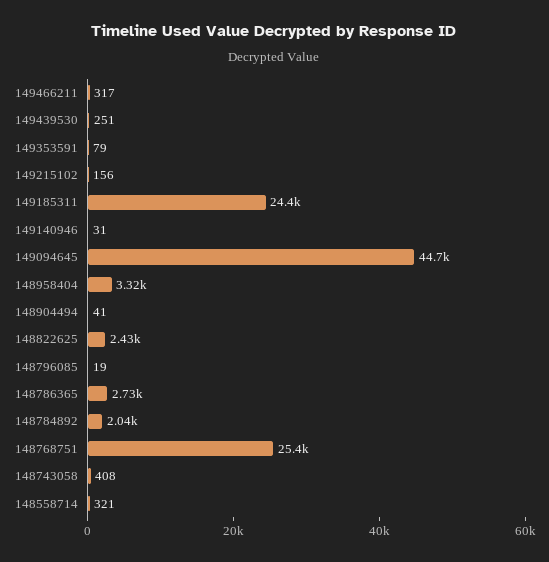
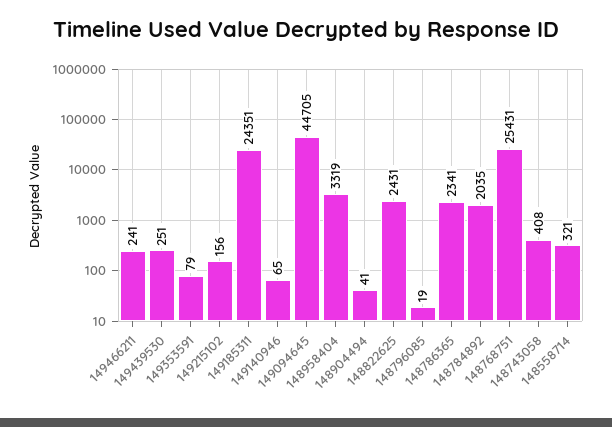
149466211: 317 -> 241
149140946: 31 -> 65
148786365: 2730 -> 2341

